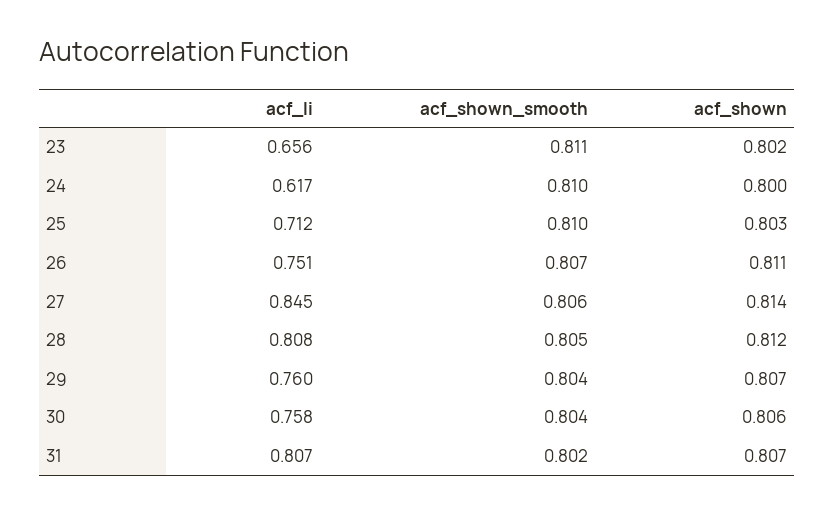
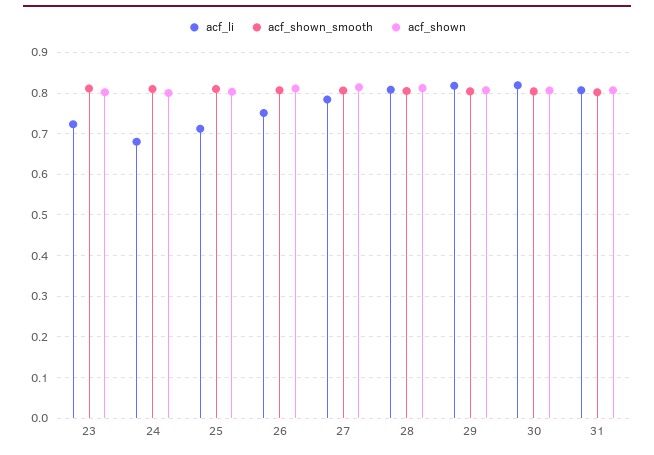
acf_li, 23: 0.656 -> 0.72
acf_li, 24: 0.617 -> 0.68
acf_li, 27: 0.845 -> 0.78
acf_li, 29: 0.76 -> 0.82
acf_li, 30: 0.758 -> 0.82

